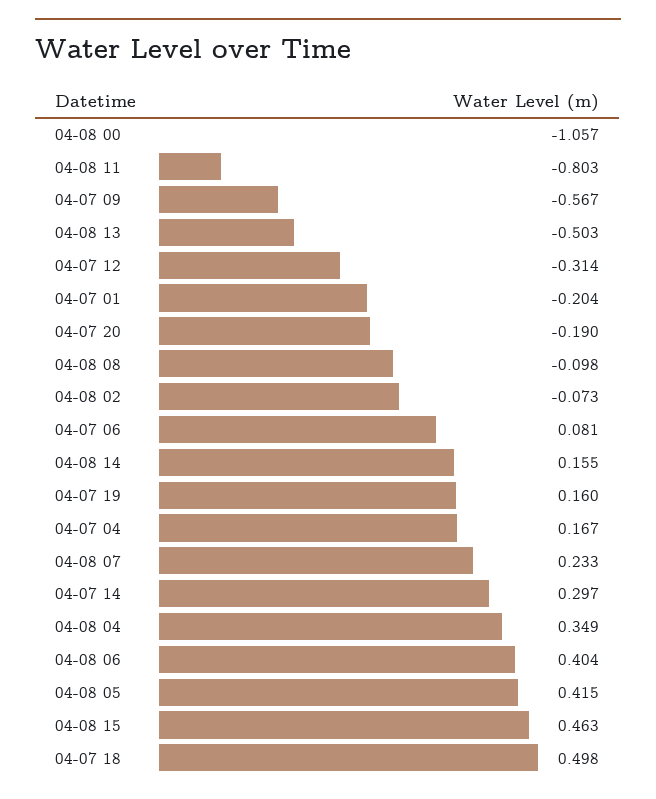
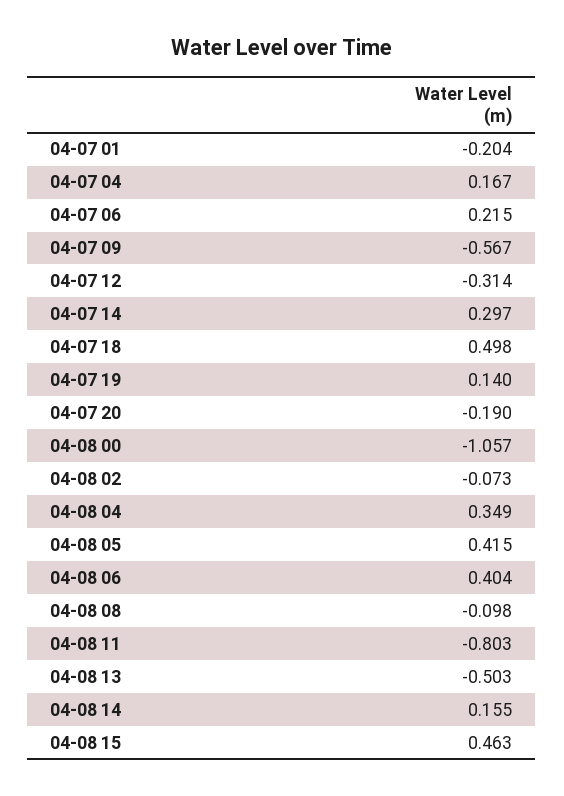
04-07 06: 0.081 -> 0.215
04-07 19: 0.16 -> 0.14
04-08 07: 0.233 -> none

